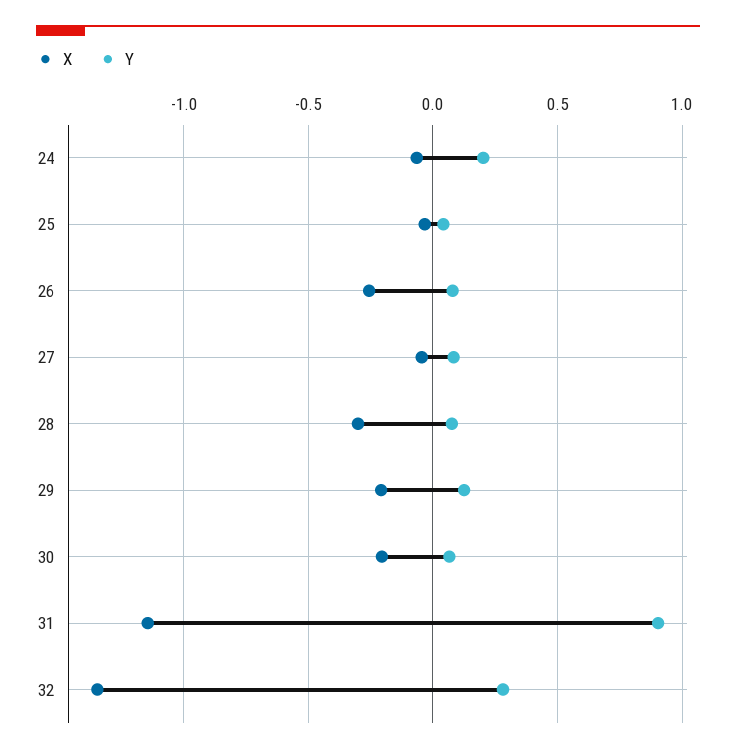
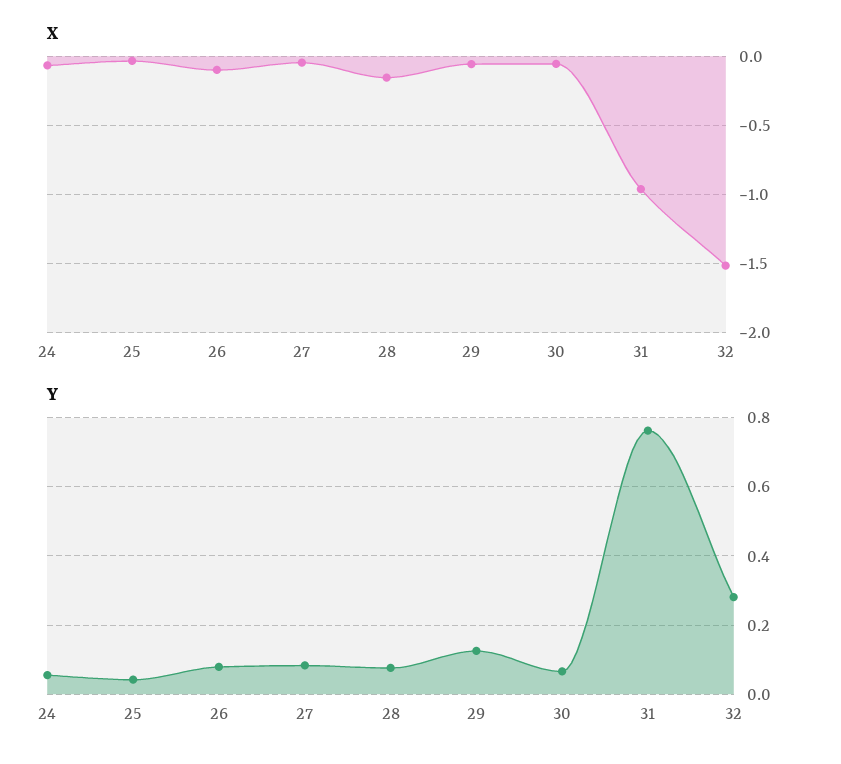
Y, 24: 0.2 -> 0.06
X, 26: -0.25 -> -0.1
X, 28: -0.3 -> -0.15
X, 29: -0.2 -> -0.05
X, 30: -0.2 -> -0.05
X, 31: -1.15 -> -0.95
Y, 31: 0.9 -> 0.76
X, 32: -1.35 -> -1.5

